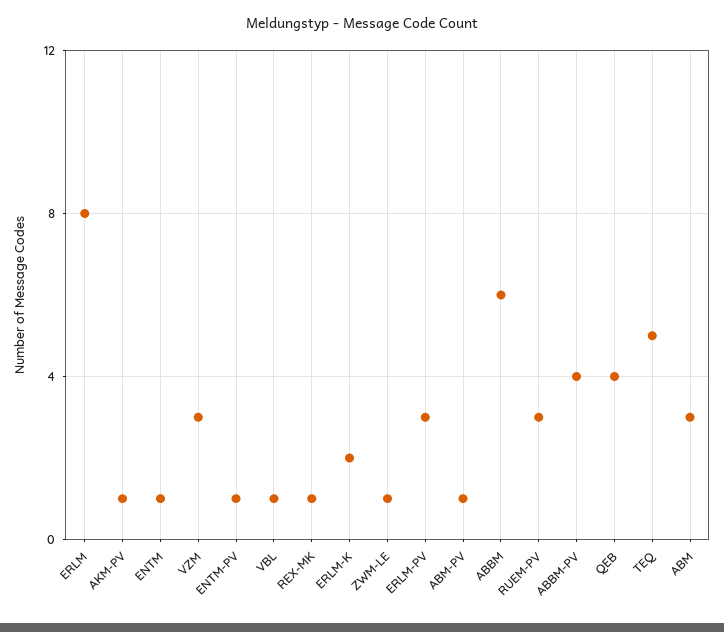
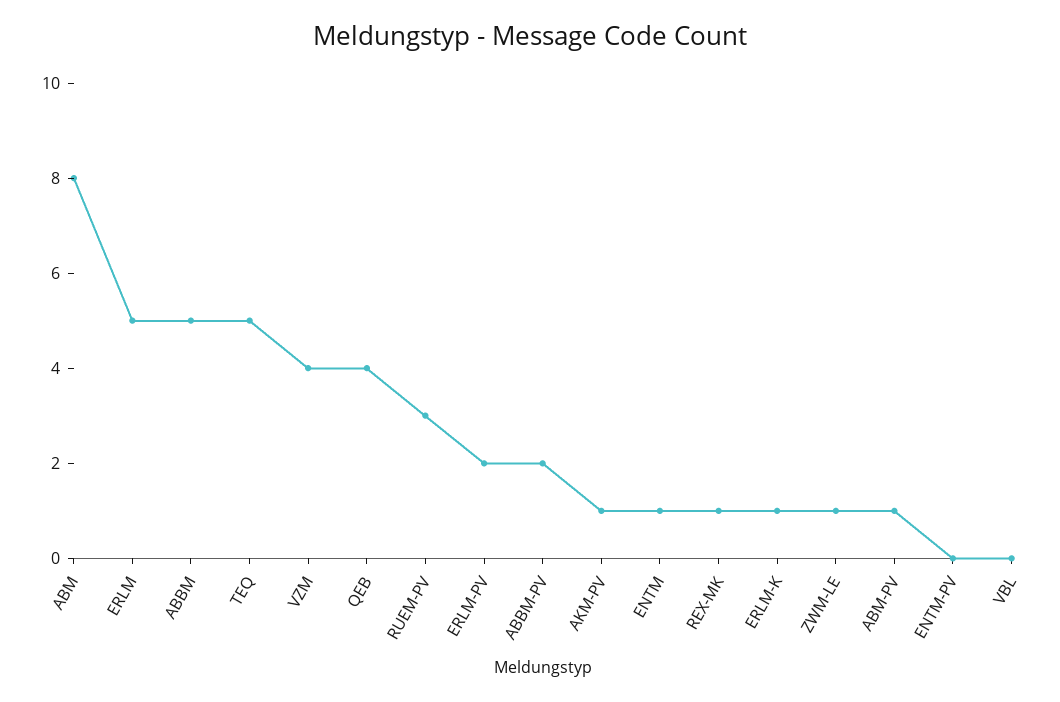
ERLM: 8 -> 5
VZM: 3 -> 4
ENTM-PV: 1 -> 0
VBL: 1 -> 0
ERLM-K: 2 -> 1
ERLM-PV: 3 -> 2
ABBM: 6 -> 5
ABBM-PV: 4 -> 2
ABM: 3 -> 8

